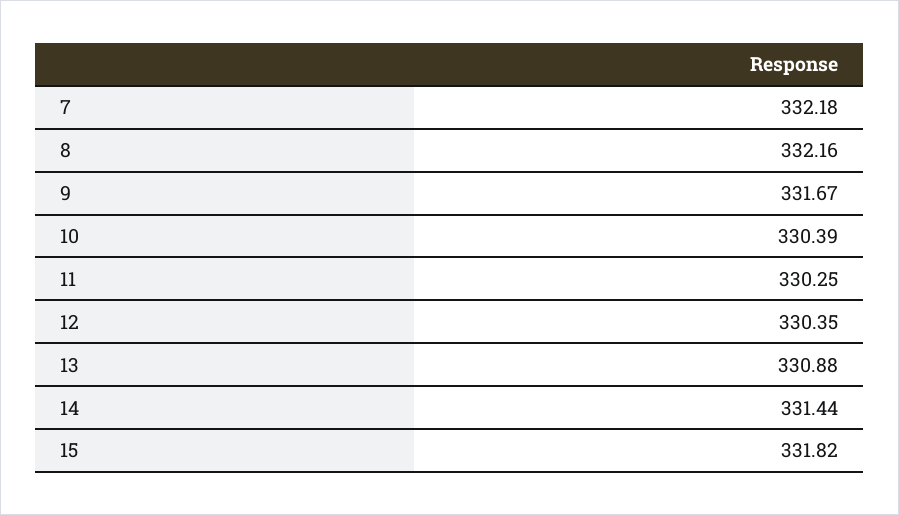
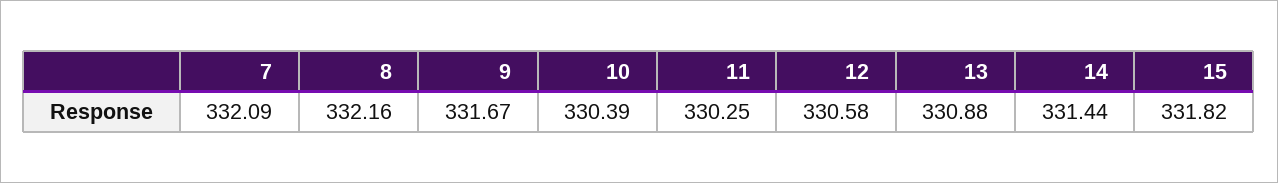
7: 332.18 -> 332.09
12: 330.35 -> 330.58

